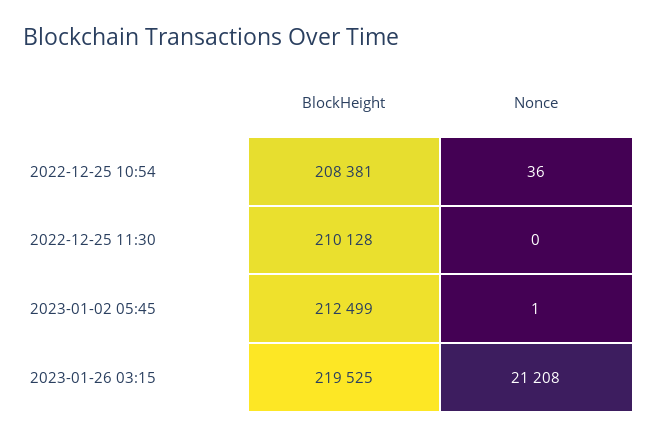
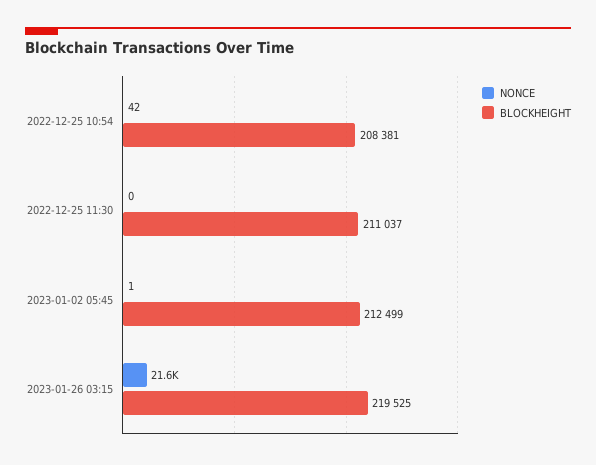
Nonce, 2022-12-25 10:54: 36 -> 42
BlockHeight, 2022-12-25 11:30: 210128 -> 211037
Nonce, 2023-01-26 03:15: 21208 -> 21600

